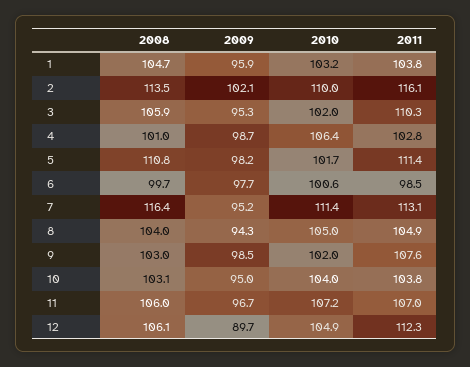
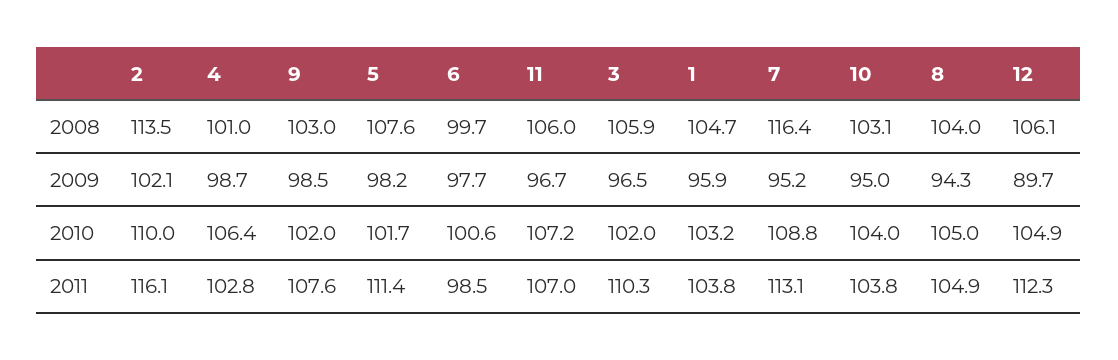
2009, 3: 95.3 -> 96.5
2008, 5: 110.8 -> 107.6
2010, 7: 111.4 -> 108.8

